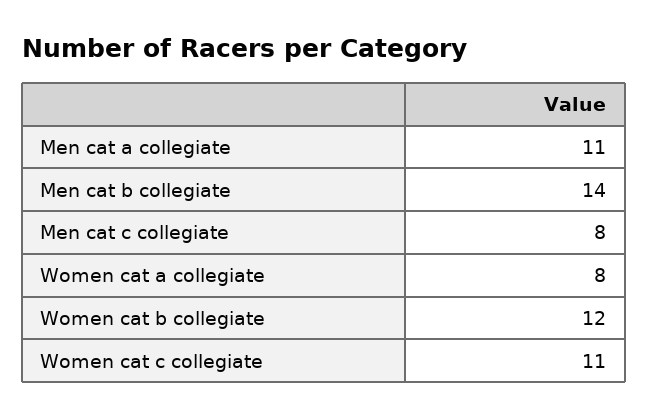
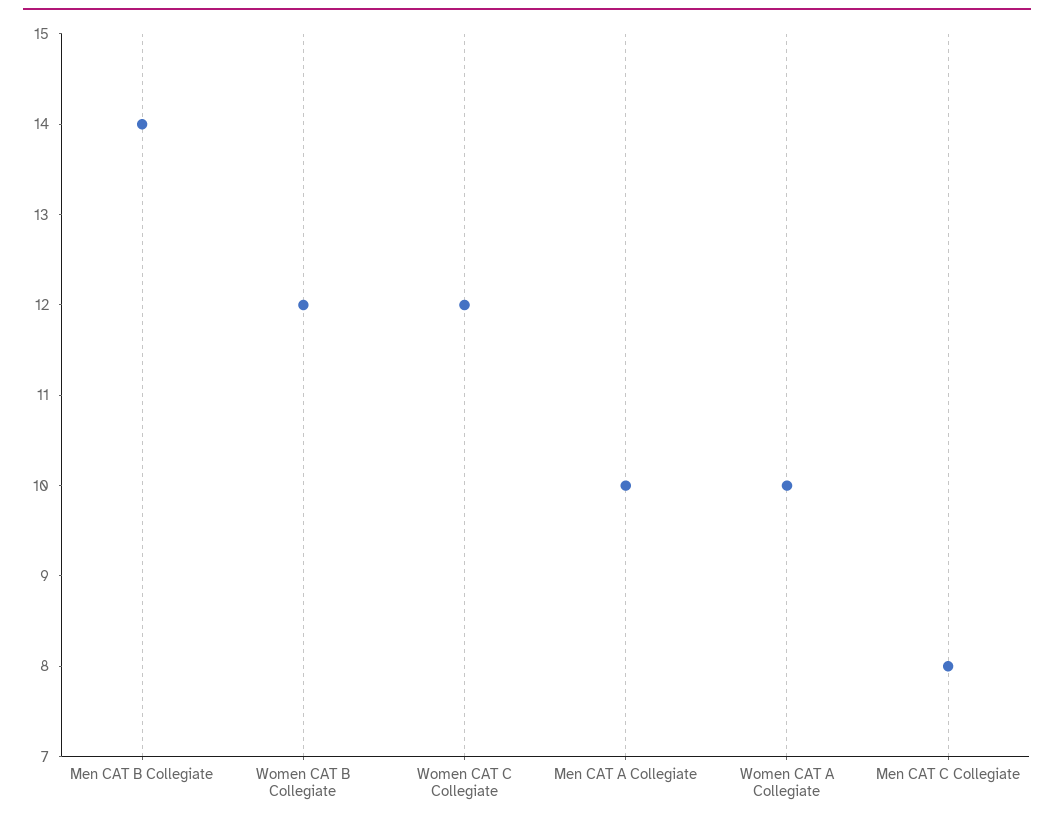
Men cat a collegiate: 11 -> 10
Women cat a collegiate: 8 -> 10
Women cat c collegiate: 11 -> 12

